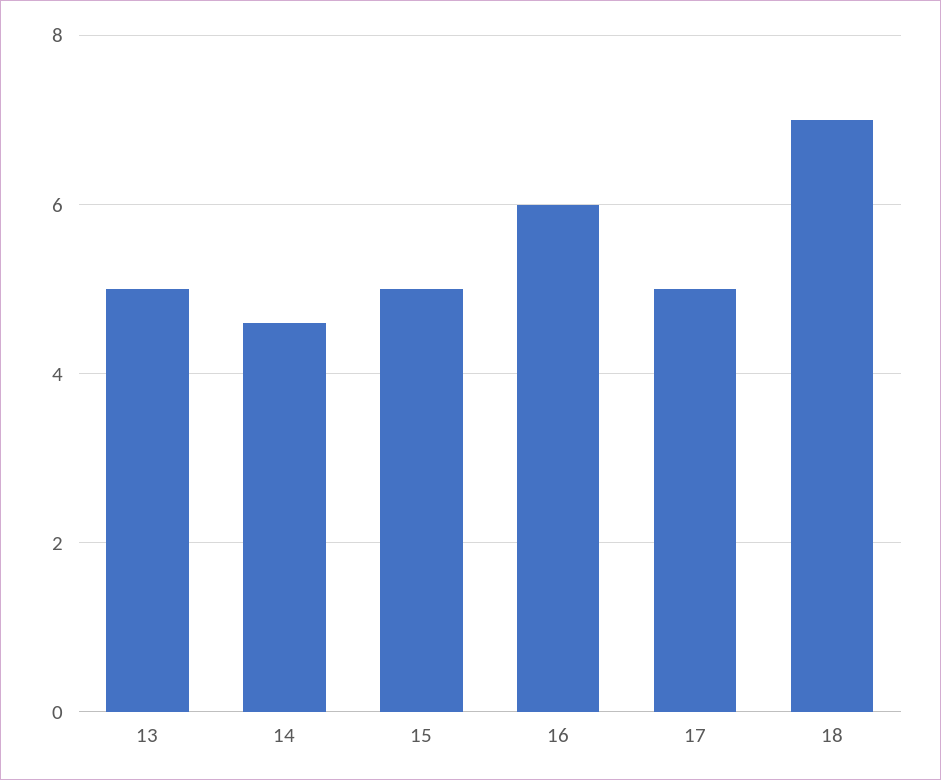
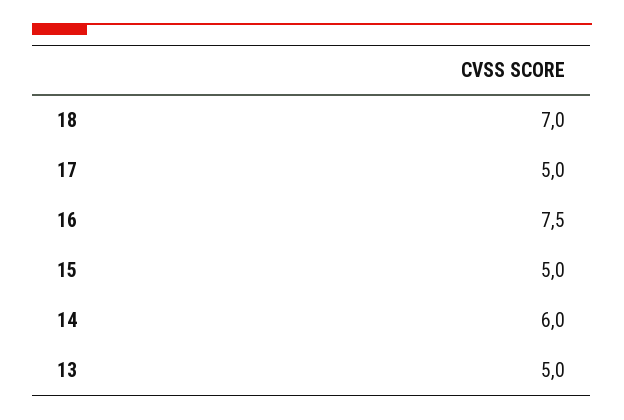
14: 4.5 -> 6
16: 6 -> 7.5

